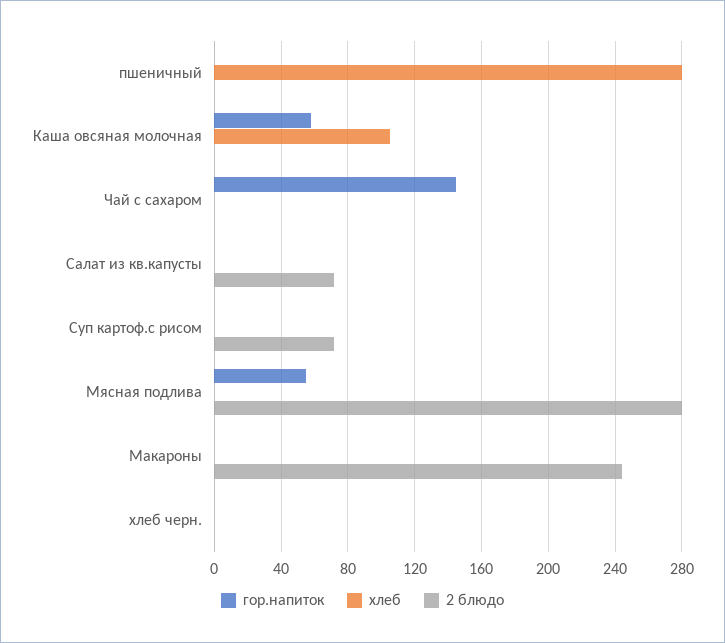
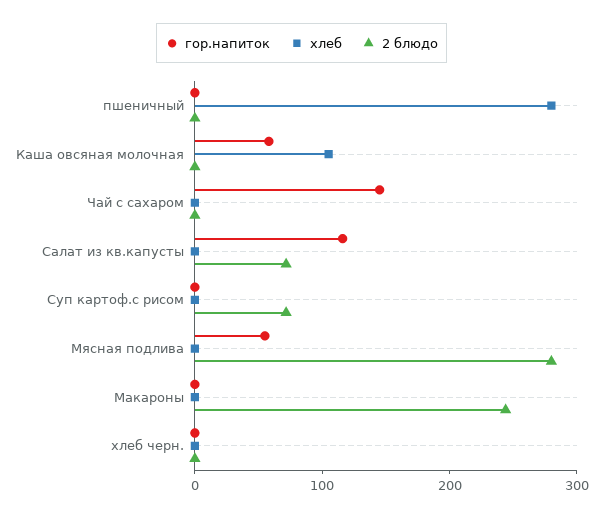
гор.напиток, Салат из кв.капусты: 0 -> 120

